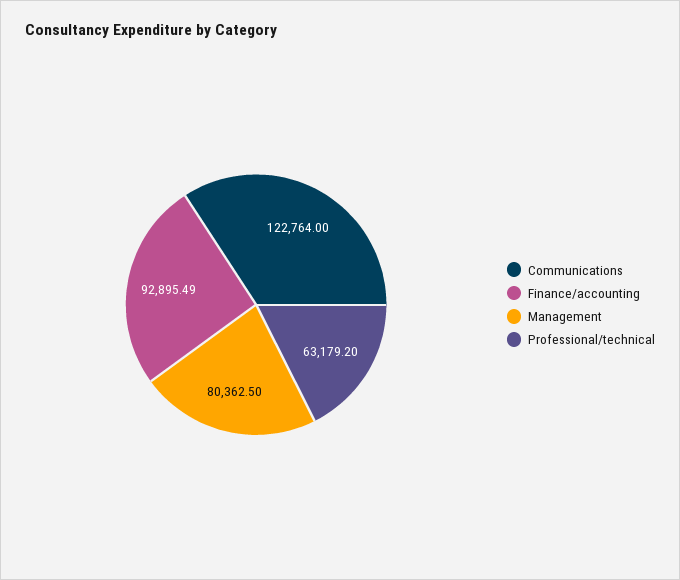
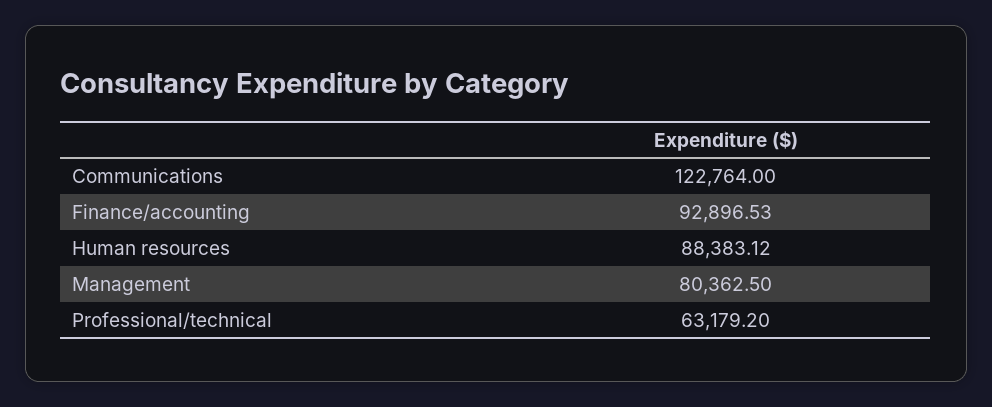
Finance/accounting: 92895.49 -> 92896.53
Human resources: none -> 88383.12

